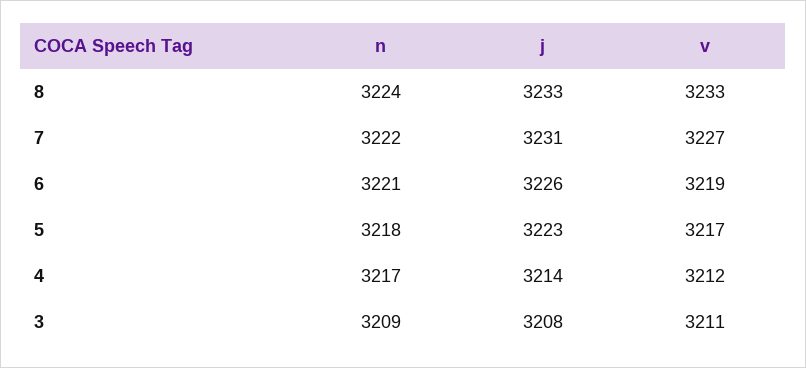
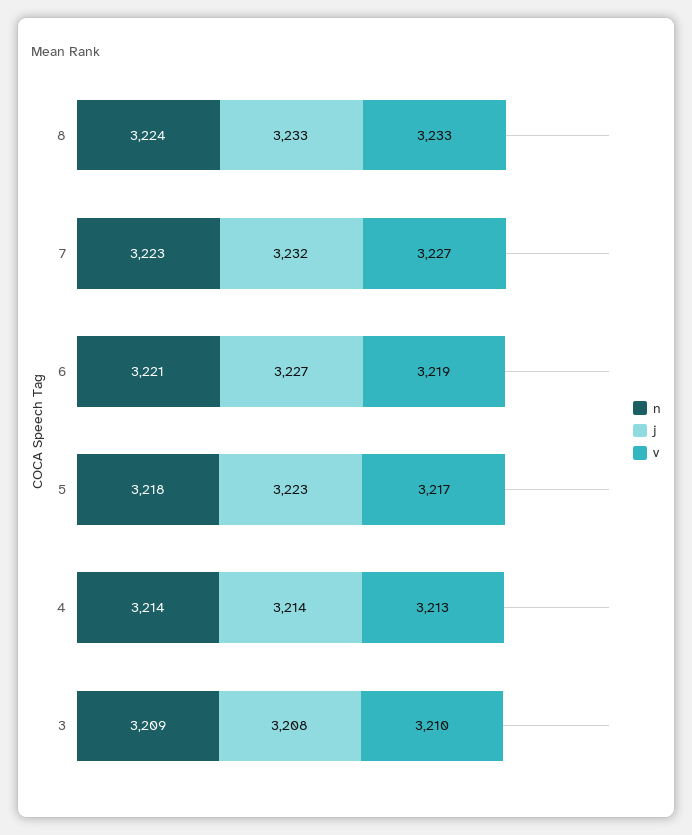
n, 7: 3222 -> 3223
j, 7: 3231 -> 3232
j, 6: 3226 -> 3227
n, 4: 3217 -> 3214
v, 4: 3212 -> 3213
v, 3: 3211 -> 3210

